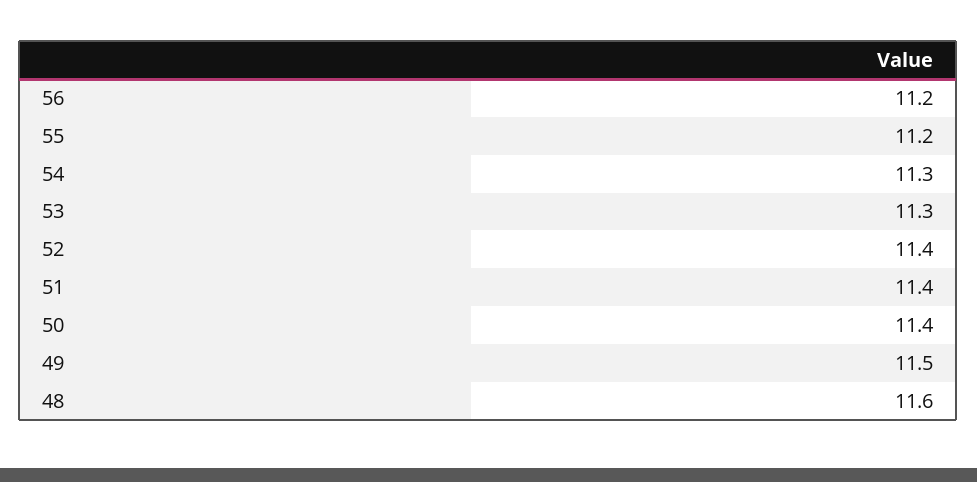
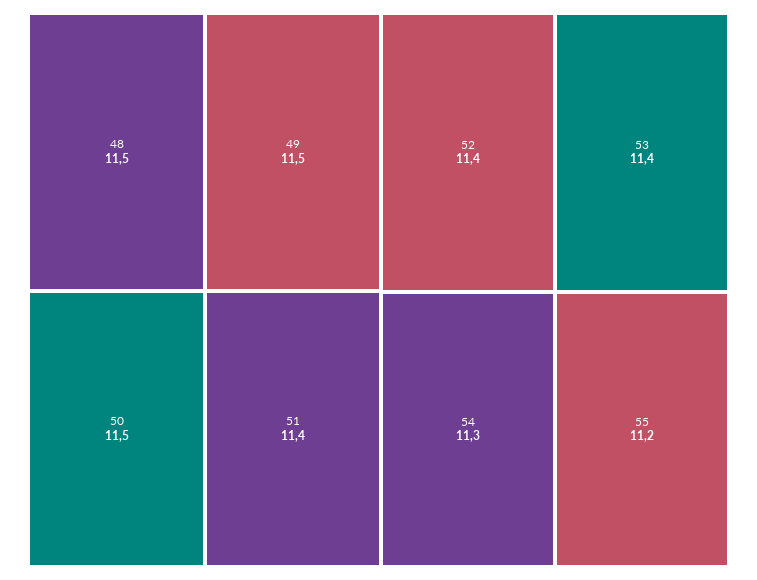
56: 11.2 -> none
53: 11.3 -> 11.4
50: 11.4 -> 11.5
48: 11.6 -> 11.5

